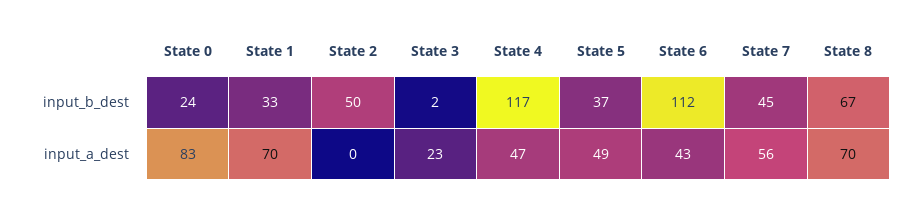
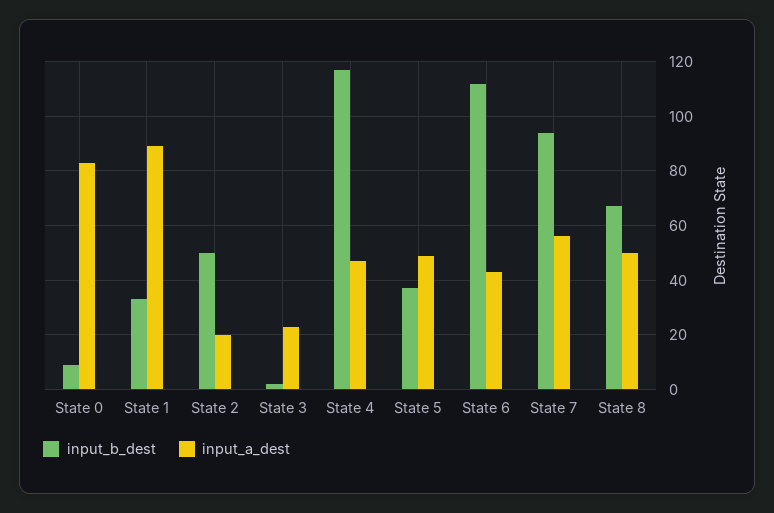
input_b_dest, State 0: 24 -> 10
input_b_dest, State 7: 45 -> 95
input_a_dest, State 1: 70 -> 90
input_a_dest, State 2: 0 -> 20
input_a_dest, State 8: 70 -> 50

